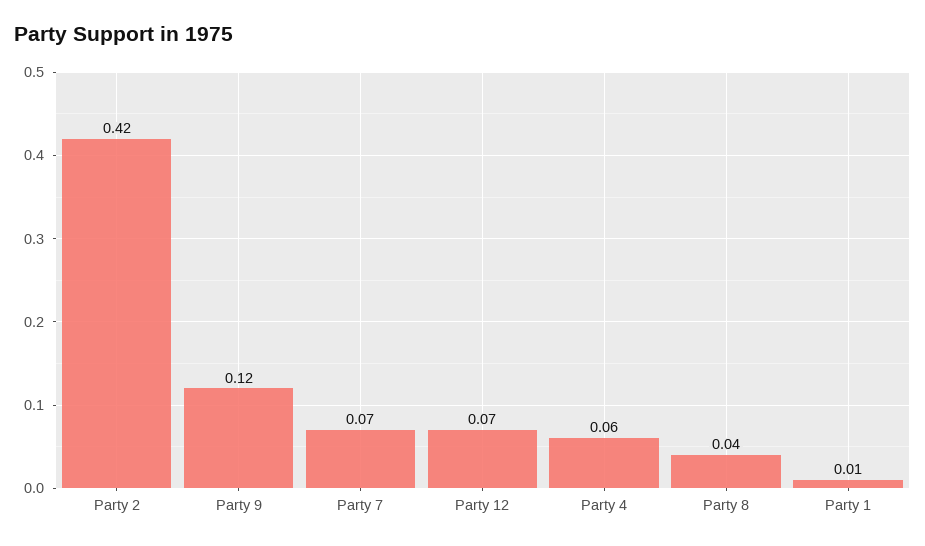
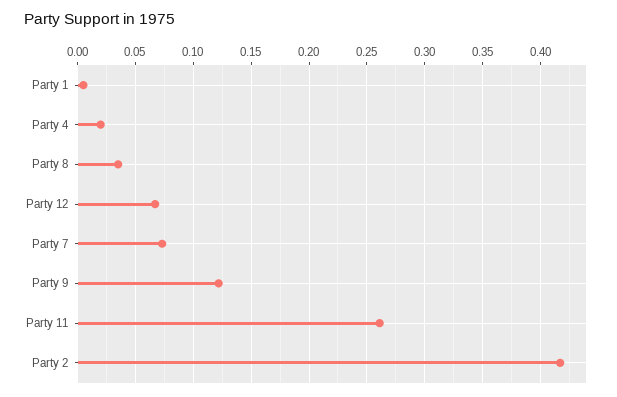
Party 4: 0.06 -> 0.02
Party 11: none -> 0.26

